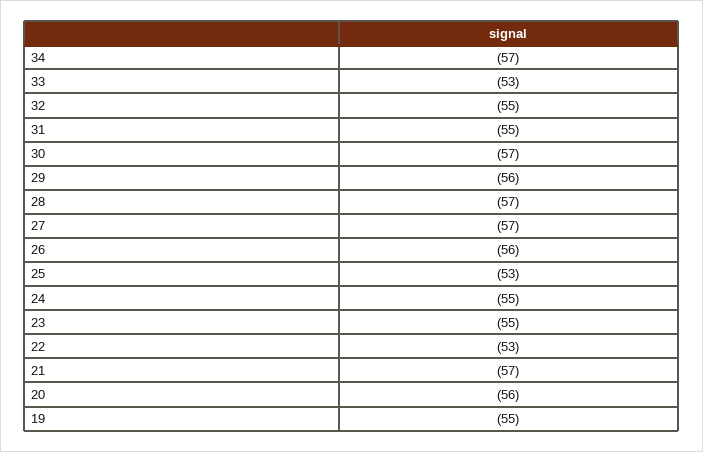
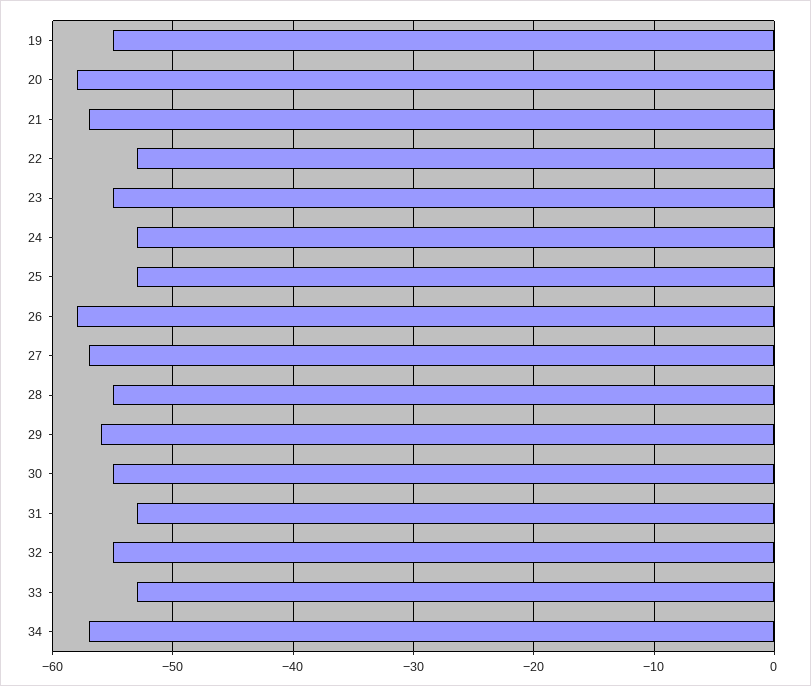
31: -55 -> -53
30: -57 -> -55
28: -57 -> -55
26: -56 -> -58
24: -55 -> -53
20: -56 -> -58

